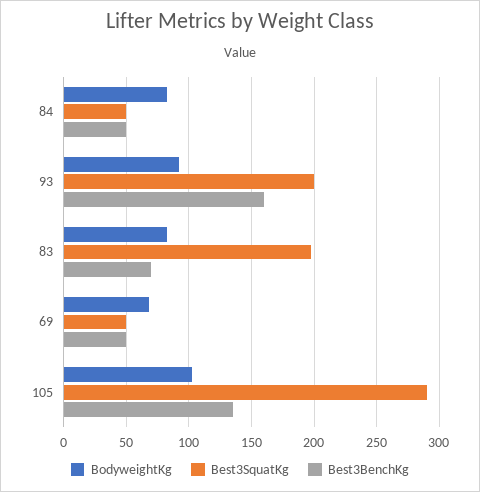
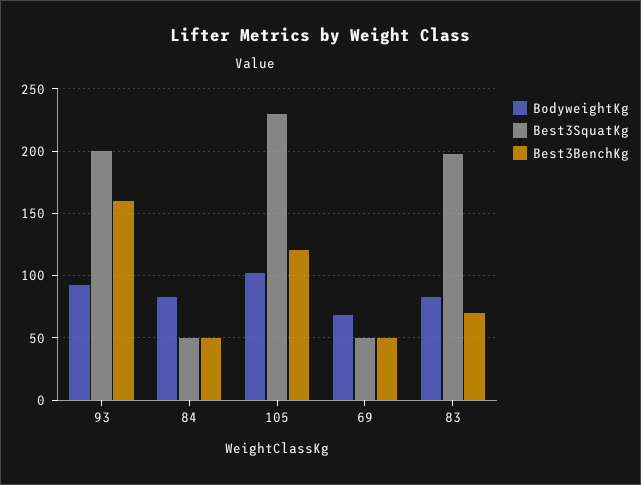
Best3SquatKg, 105: 290 -> 230
Best3BenchKg, 105: 135 -> 120

